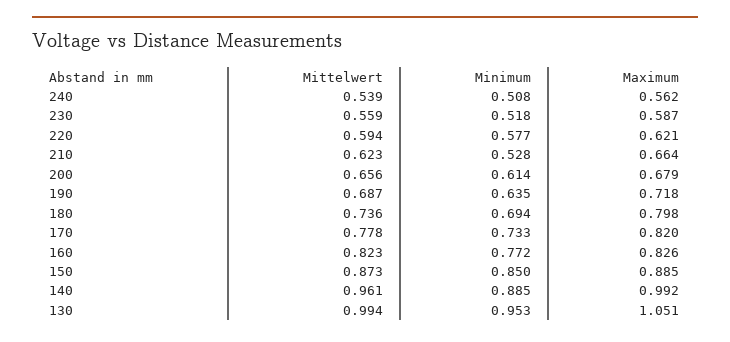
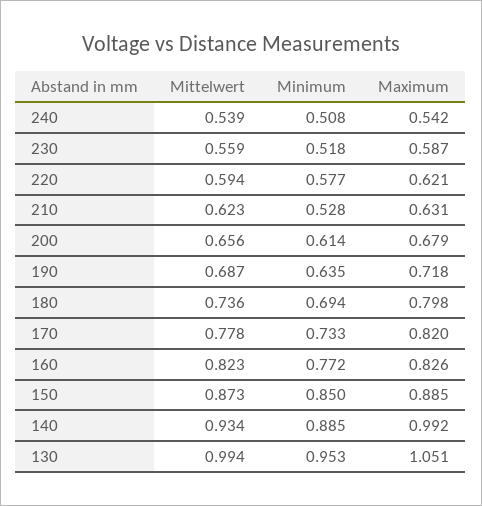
Maximum, 240: 0.562 -> 0.542
Maximum, 210: 0.664 -> 0.631
Mittelwert, 140: 0.961 -> 0.934

